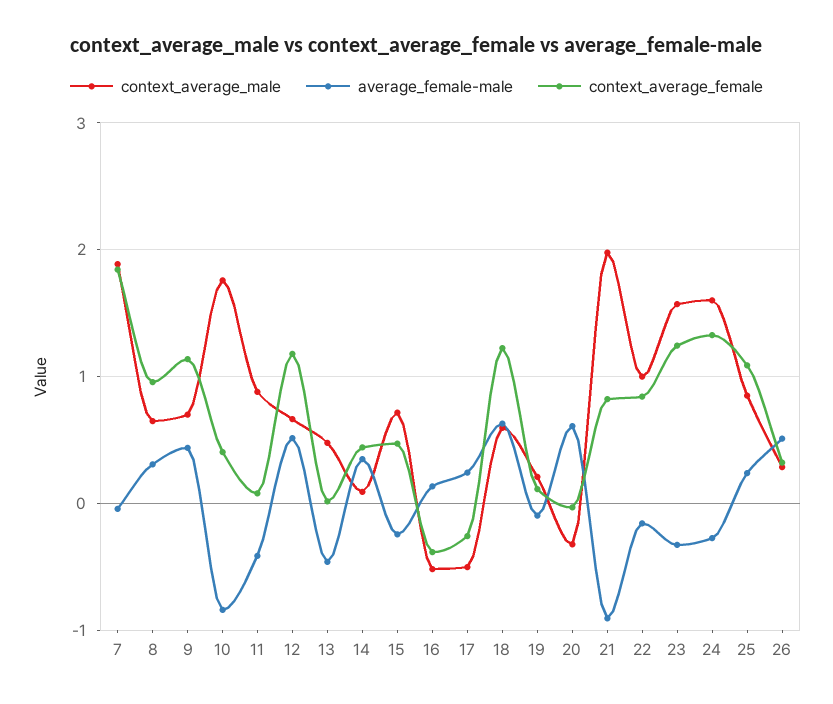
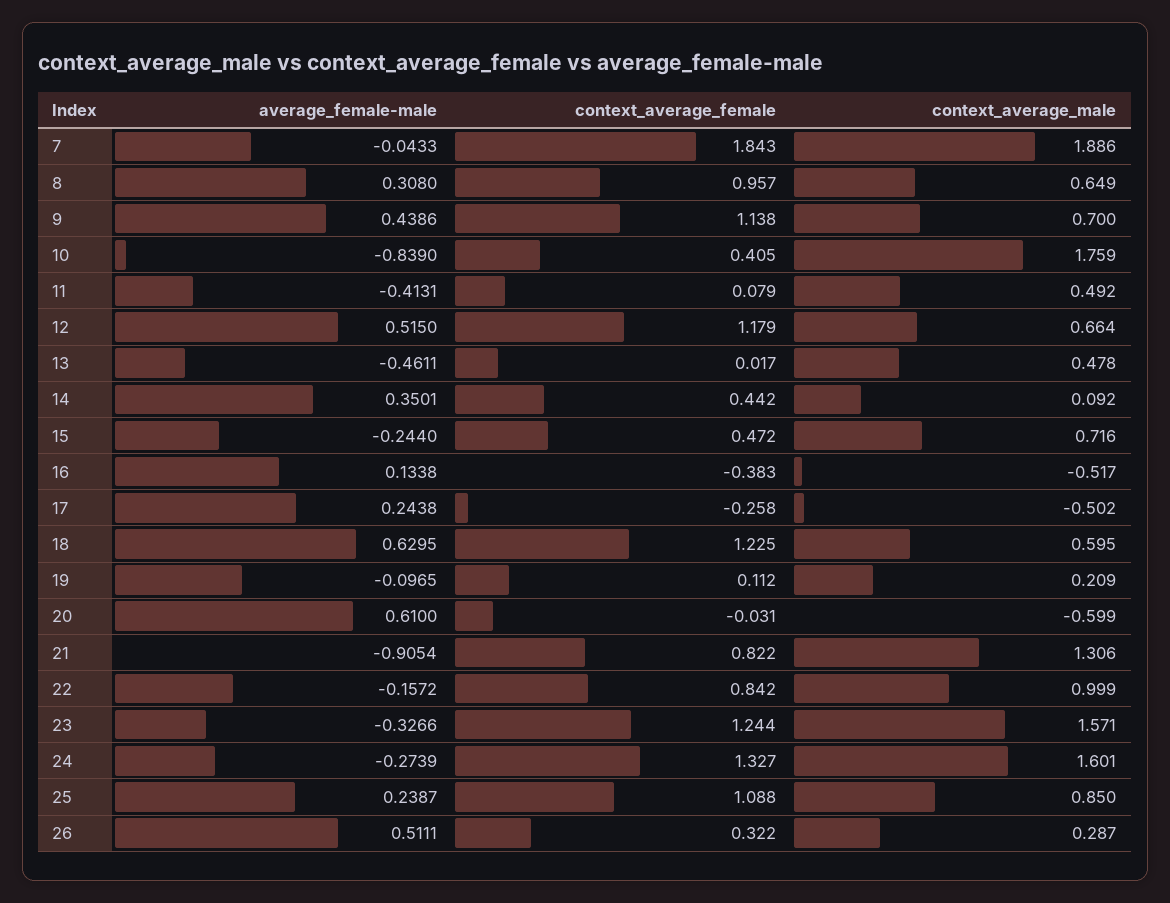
context_average_male, 11: 0.9 -> 0.492
context_average_male, 20: -0.3 -> -0.599
context_average_male, 21: 2 -> 1.306

